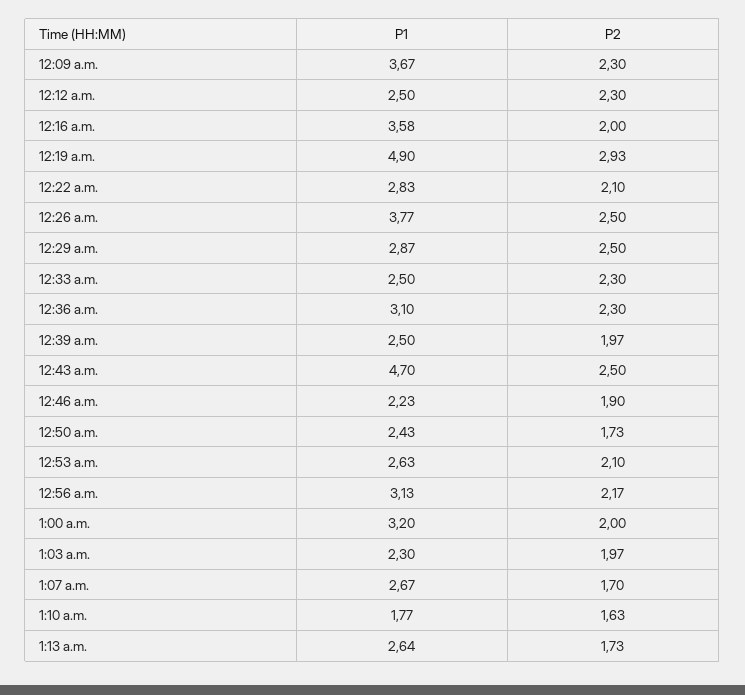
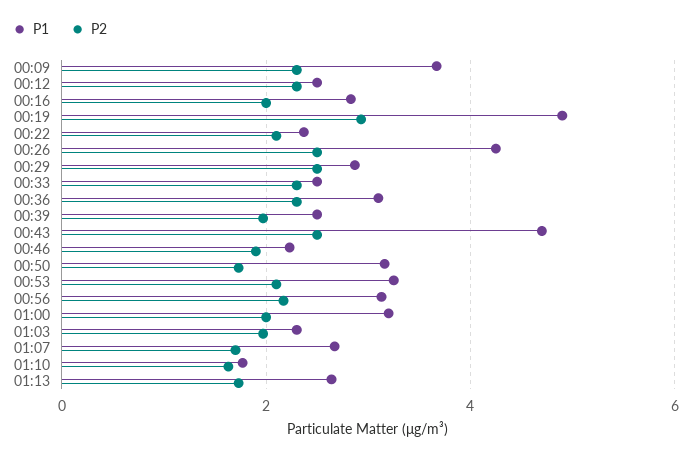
P1, 12:16 a.m.: 3.58 -> 2.8
P1, 12:22 a.m.: 2.83 -> 2.4
P1, 12:26 a.m.: 3.77 -> 4.2
P1, 12:50 a.m.: 2.43 -> 3.2
P1, 12:53 a.m.: 2.63 -> 3.2

